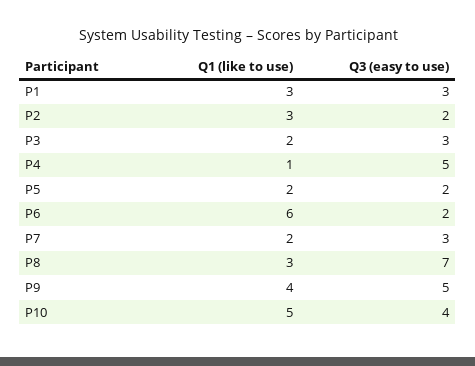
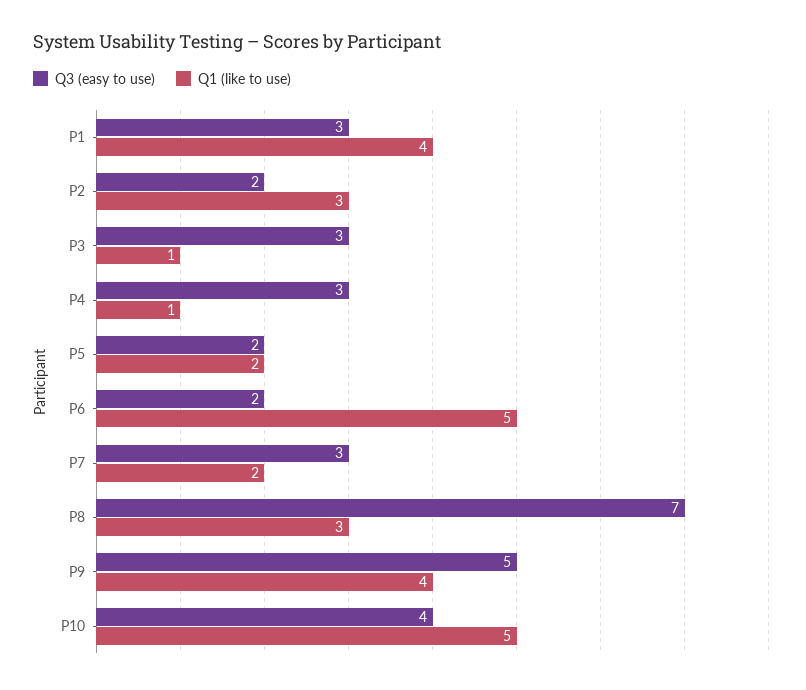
Q1 (like to use), P1: 3 -> 4
Q1 (like to use), P3: 2 -> 1
Q3 (easy to use), P4: 5 -> 3
Q1 (like to use), P6: 6 -> 5

